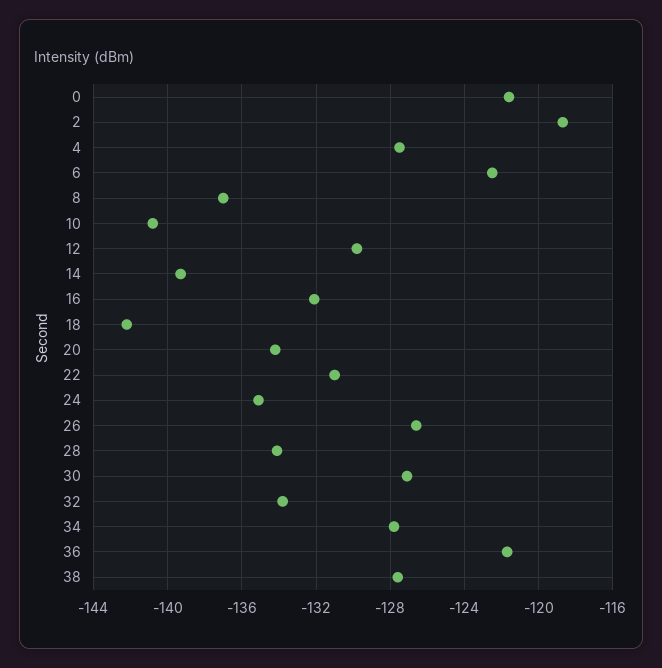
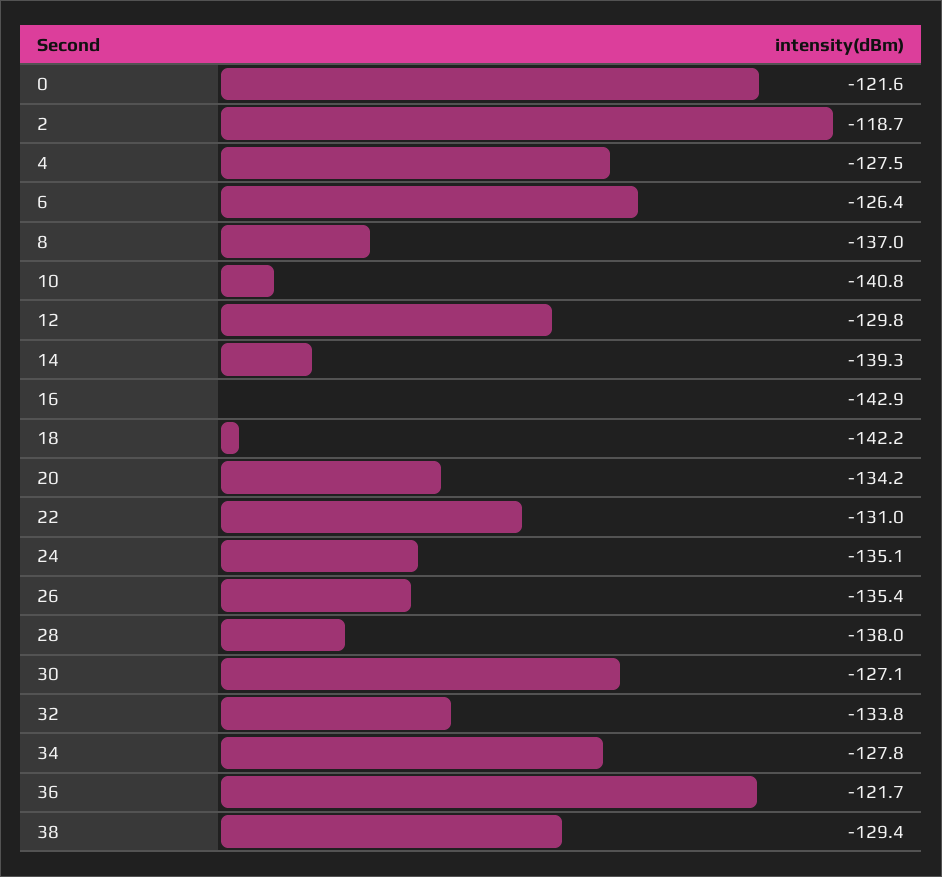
6: -122.5 -> -126.4
16: -132 -> -142.9
26: -126.5 -> -135.4
28: -134 -> -138
38: -127.5 -> -129.4

